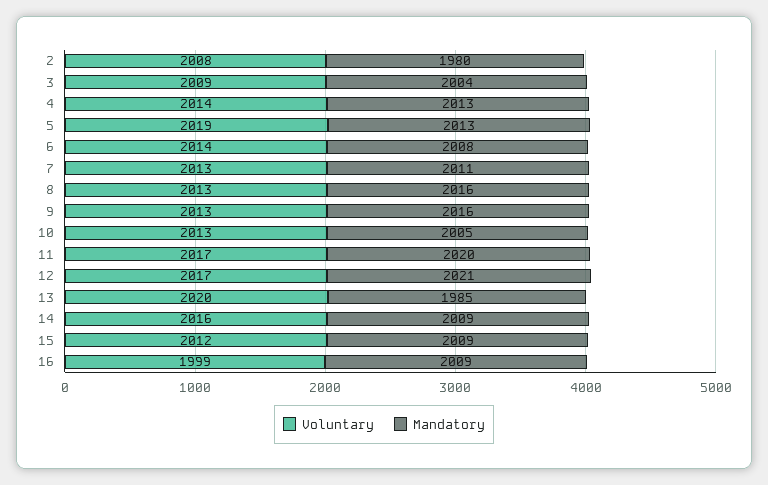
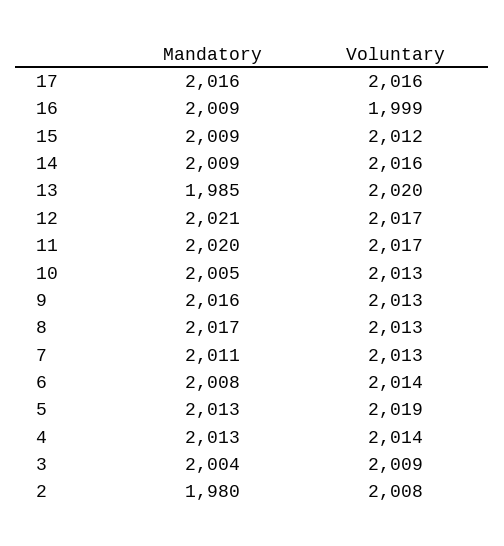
Mandatory, 8: 2016 -> 2017
Mandatory, 17: none -> 2016
Voluntary, 17: none -> 2016

